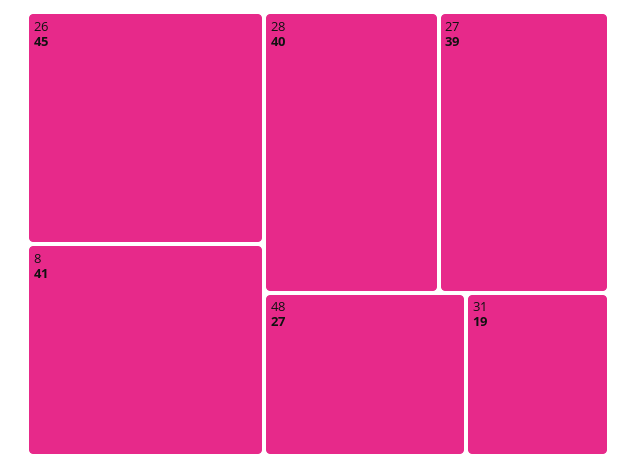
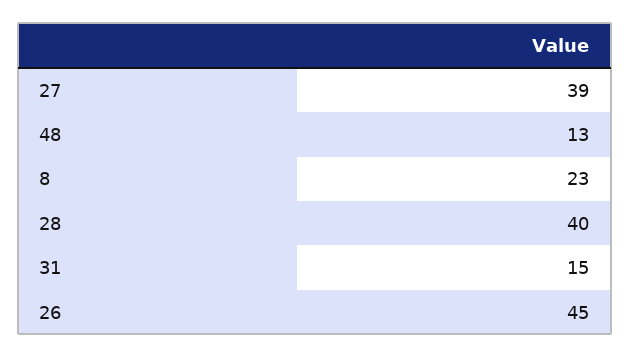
8: 41 -> 23
48: 27 -> 13
31: 19 -> 15

